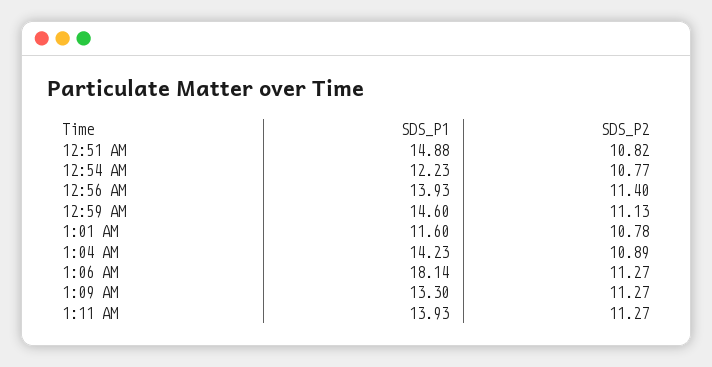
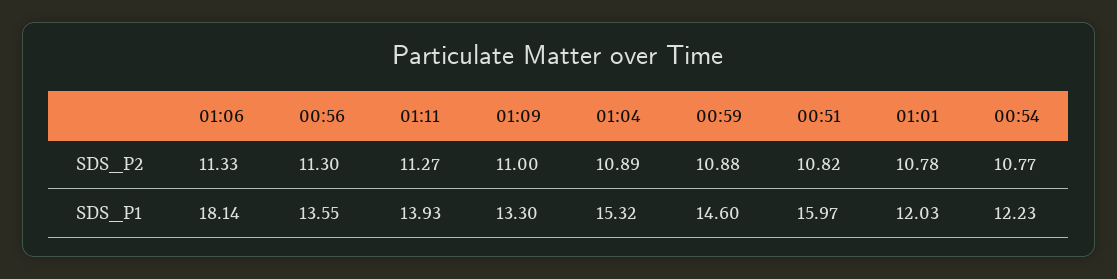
SDS_P1, 12:51 AM: 14.88 -> 15.97
SDS_P1, 12:56 AM: 13.93 -> 13.55
SDS_P2, 12:56 AM: 11.4 -> 11.3
SDS_P2, 12:59 AM: 11.13 -> 10.88
SDS_P1, 1:01 AM: 11.6 -> 12.03
SDS_P1, 1:04 AM: 14.23 -> 15.32
SDS_P2, 1:06 AM: 11.27 -> 11.33
SDS_P2, 1:09 AM: 11.27 -> 11

